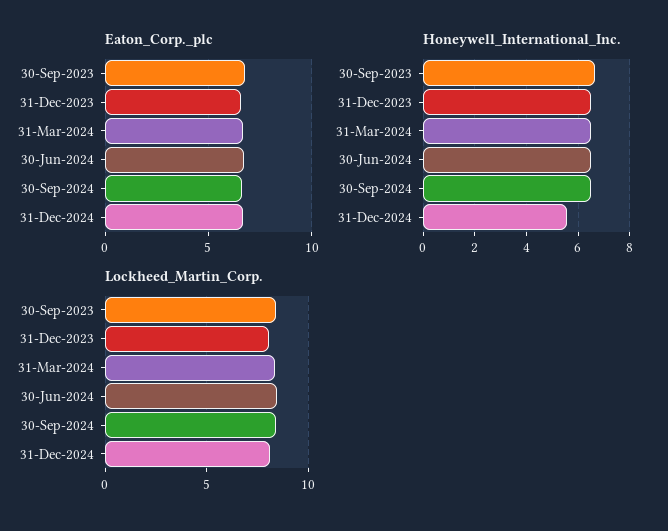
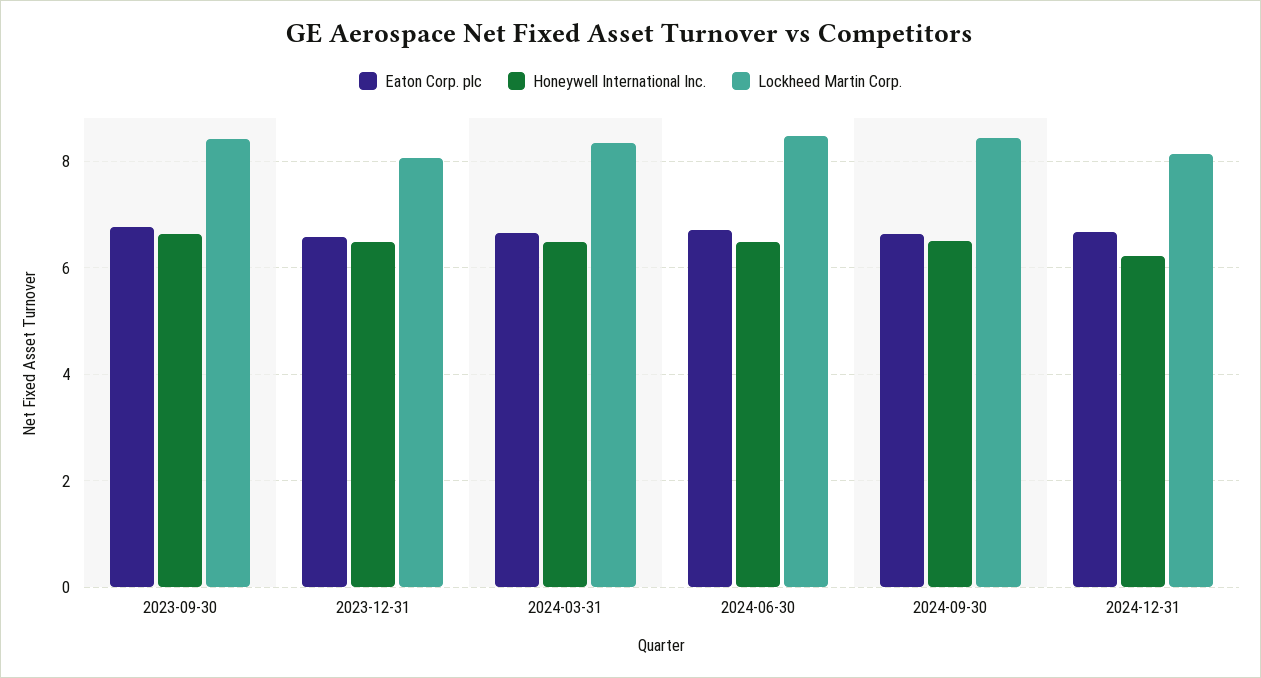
Honeywell_International_Inc., 31-Dec-2024: 5.5 -> 6.2

